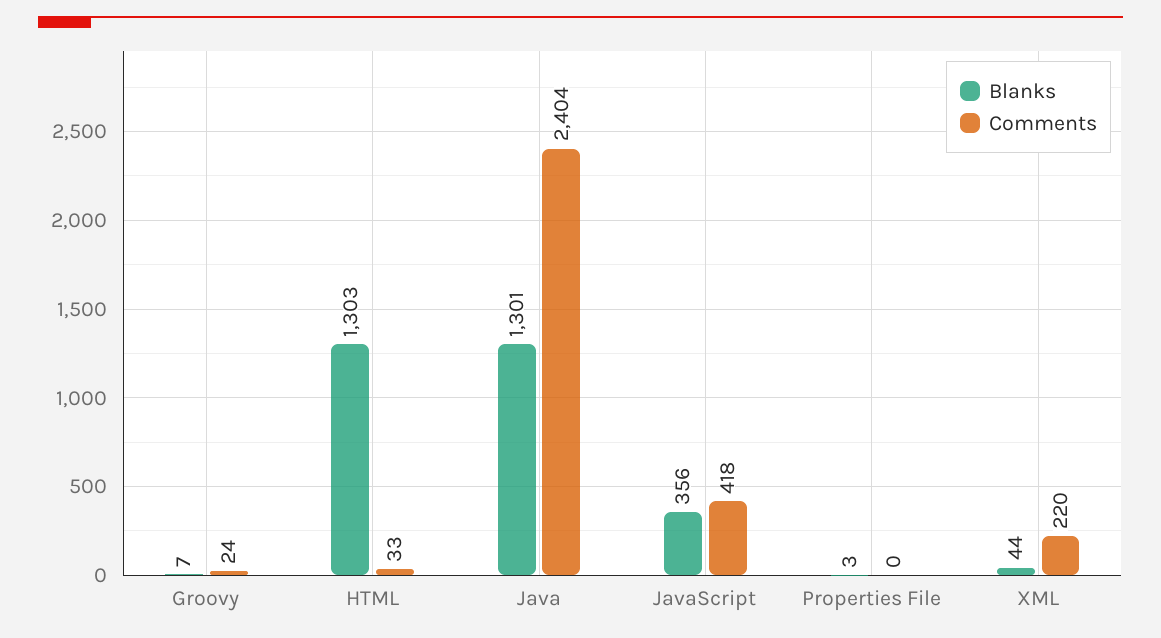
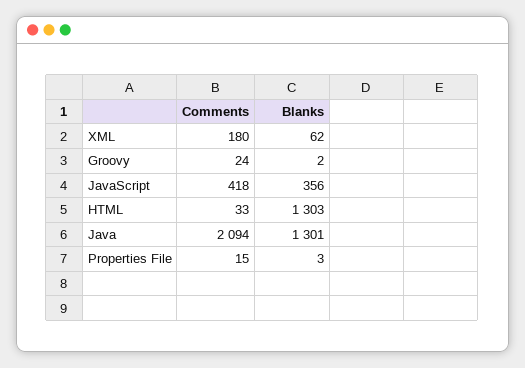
Blanks, Groovy: 7 -> 2
Comments, Java: 2404 -> 2094
Comments, Properties File: 0 -> 15
Blanks, XML: 44 -> 62
Comments, XML: 220 -> 180

